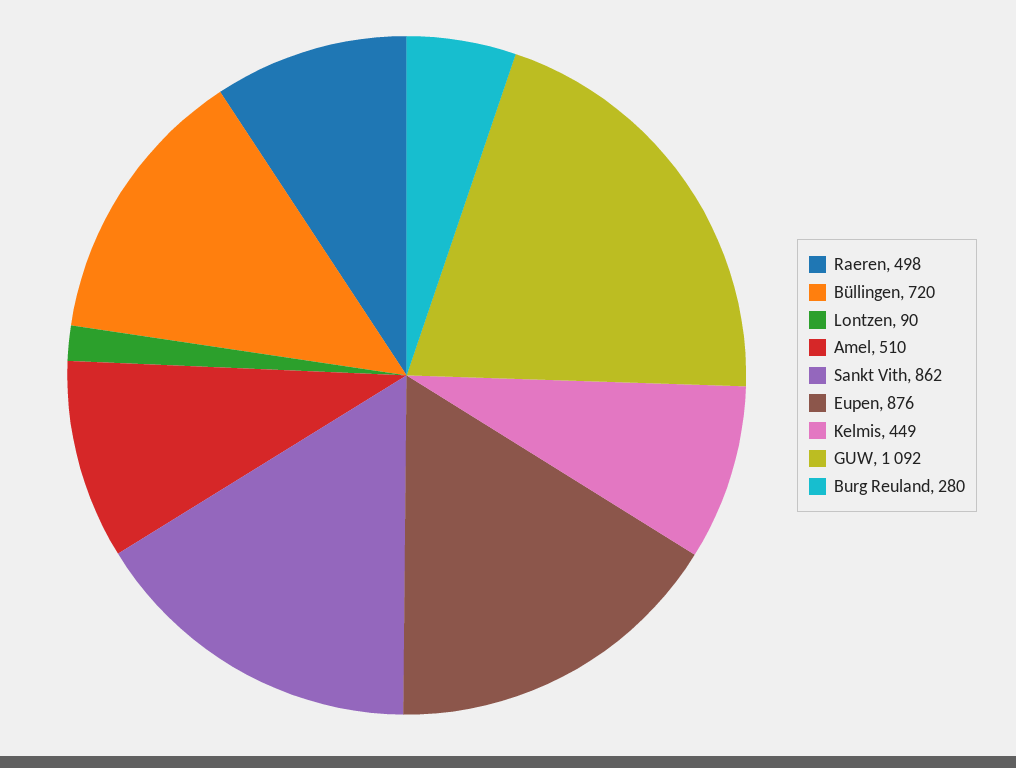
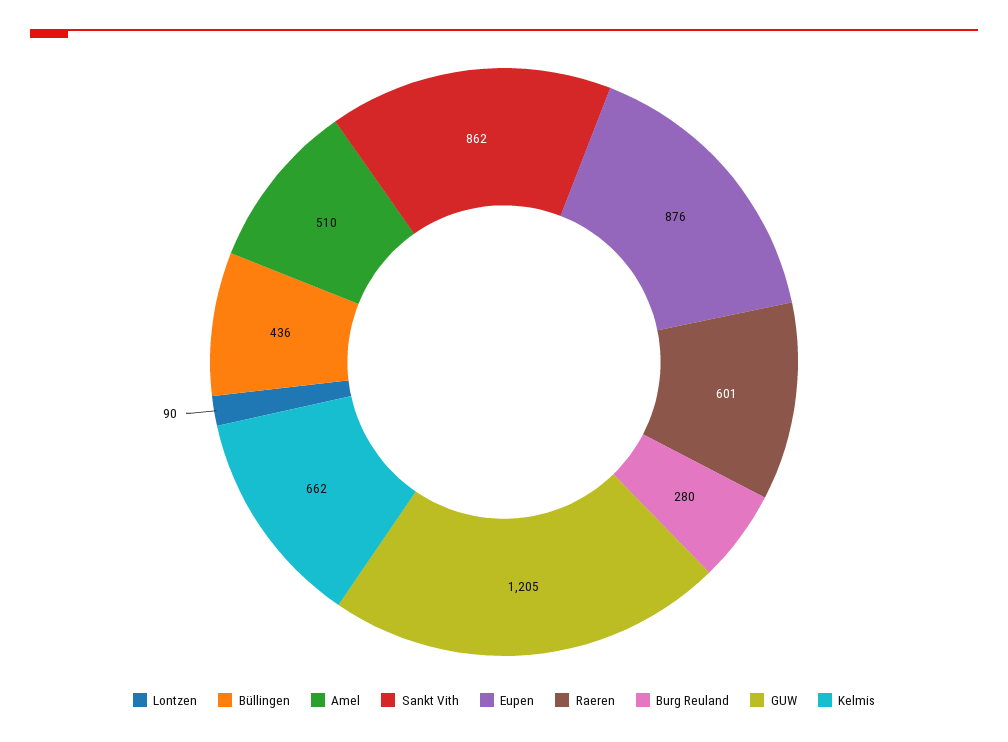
Raeren: 498 -> 601
Büllingen: 720 -> 436
Kelmis: 449 -> 662
GUW: 1092 -> 1205

